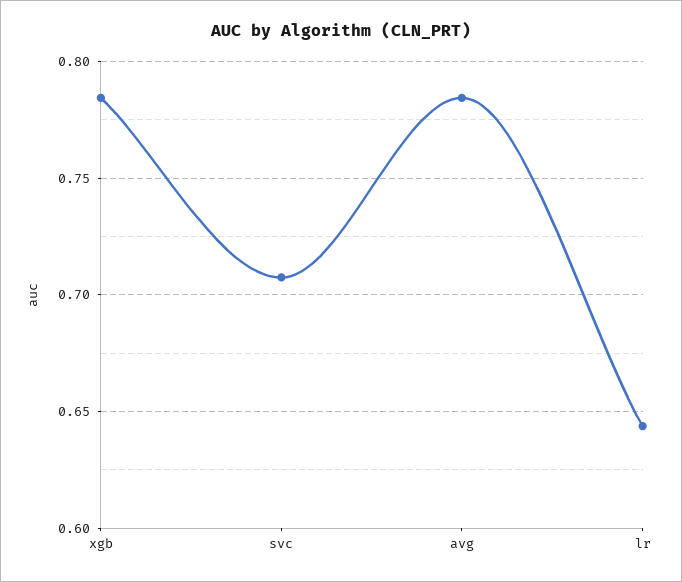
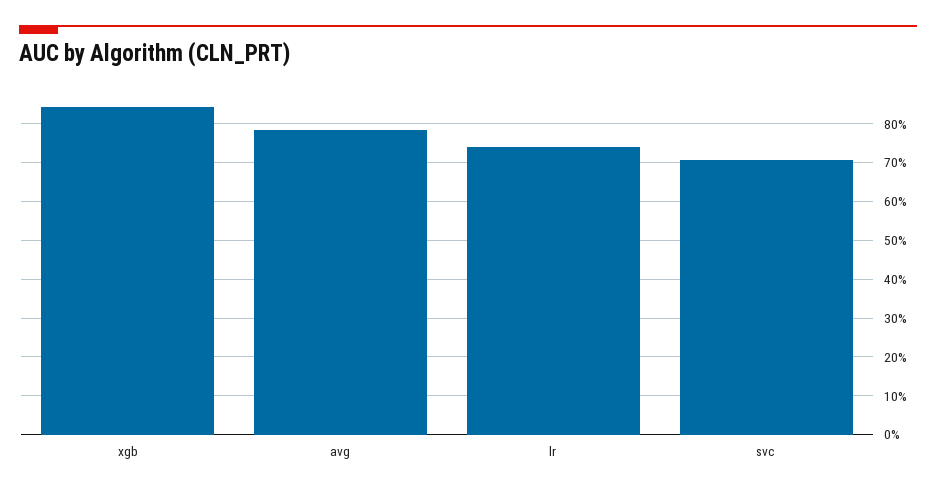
xgb: 0.785 -> 0.84
lr: 0.645 -> 0.74

